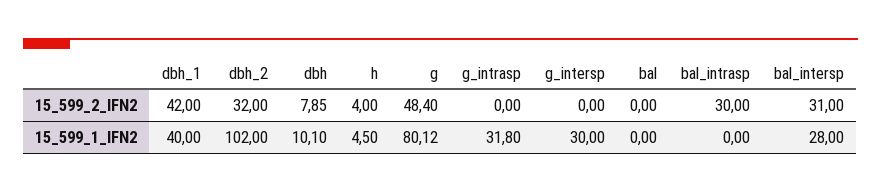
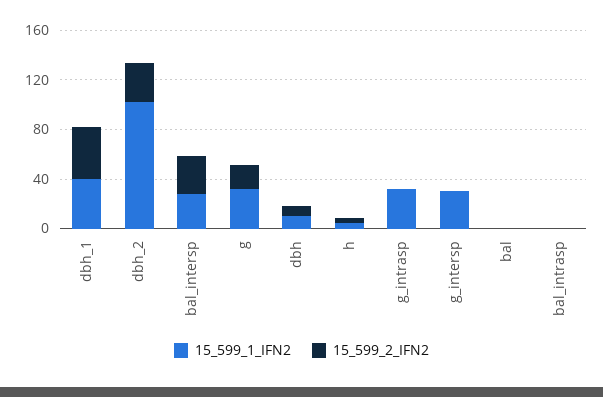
15_599_2_IFN2, g: 48.4 -> 20
15_599_2_IFN2, bal_intrasp: 30 -> 0
15_599_1_IFN2, g: 80.12 -> 30

